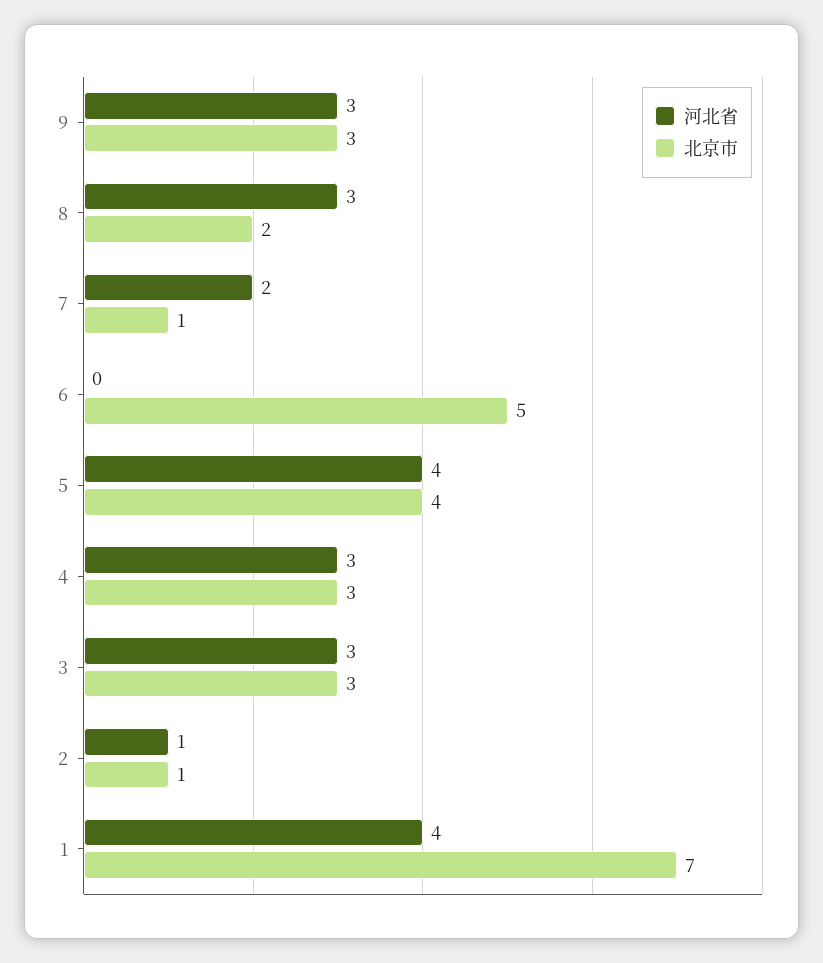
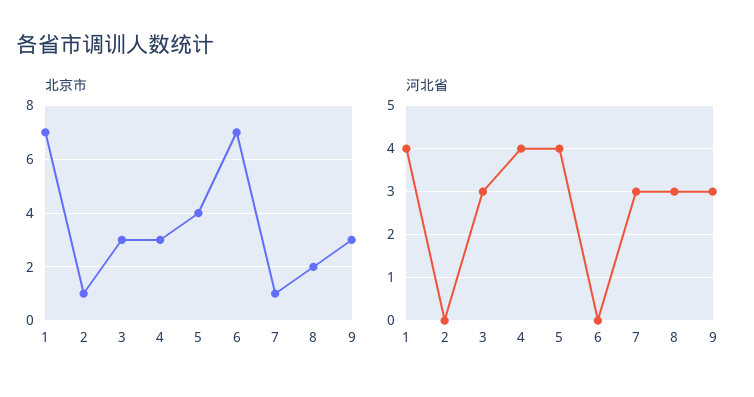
河北省, 7: 2 -> 3
北京市, 6: 5 -> 7
河北省, 4: 3 -> 4
河北省, 2: 1 -> 0

